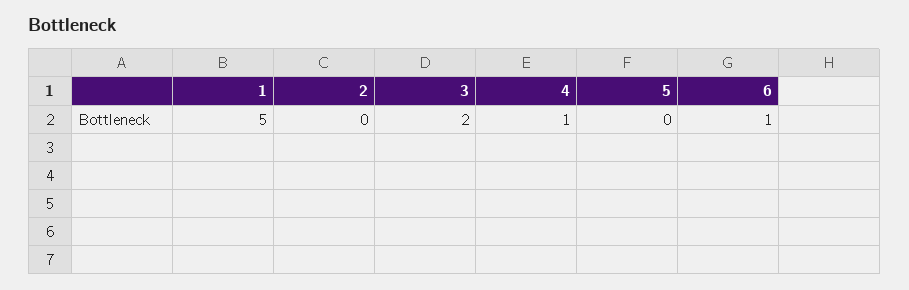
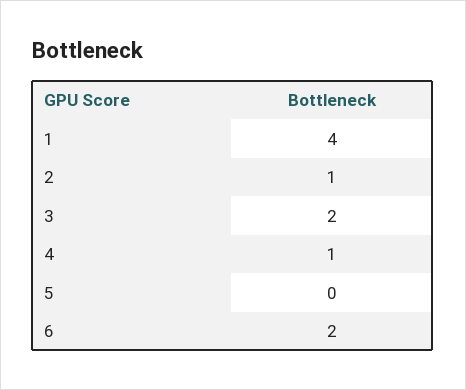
1: 5 -> 4
2: 0 -> 1
6: 1 -> 2

